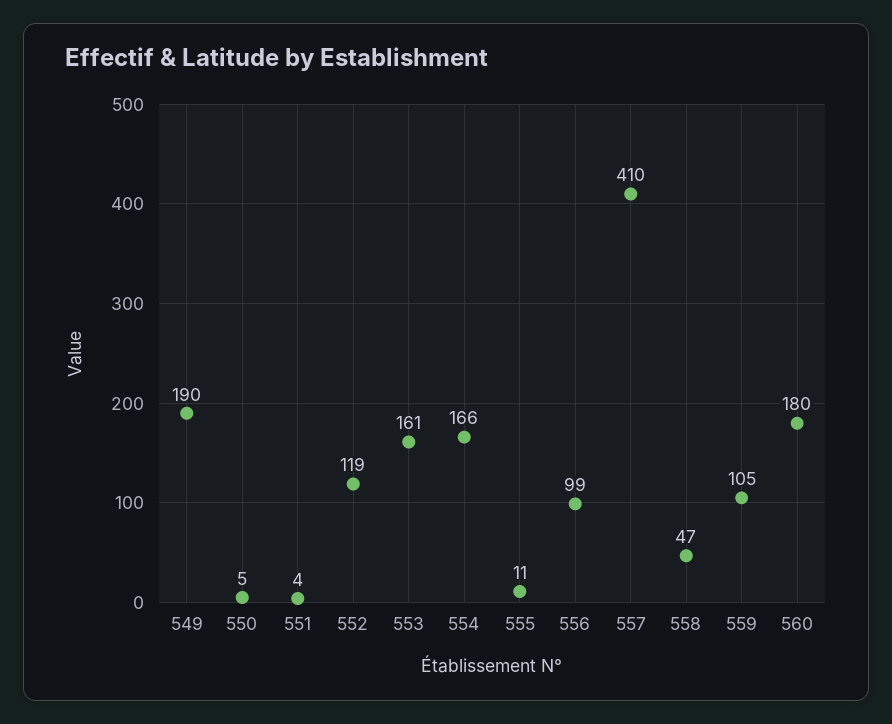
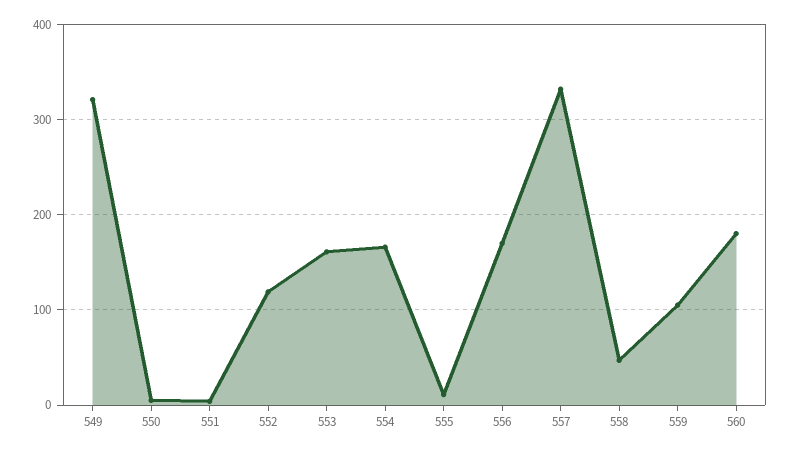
549: 190 -> 320
556: 99 -> 170
557: 410 -> 330

